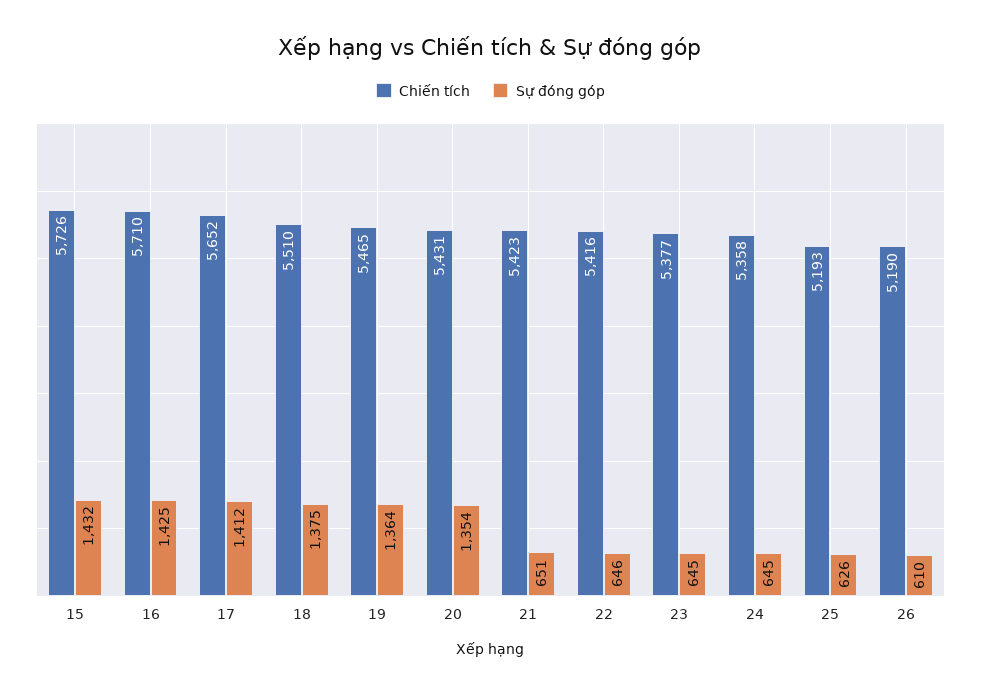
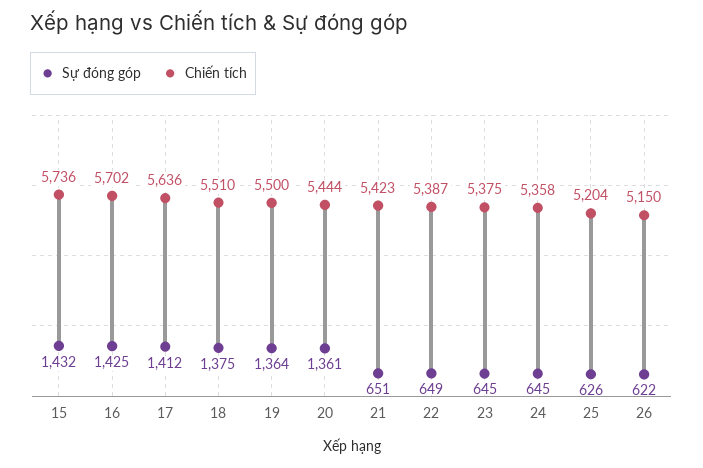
Chiến tích, 15: 5726 -> 5736
Chiến tích, 16: 5710 -> 5702
Chiến tích, 17: 5652 -> 5636
Chiến tích, 19: 5465 -> 5500
Chiến tích, 20: 5431 -> 5444
Sự đóng góp, 20: 1354 -> 1361
Chiến tích, 22: 5416 -> 5387
Sự đóng góp, 22: 646 -> 649
Chiến tích, 23: 5377 -> 5375
Chiến tích, 25: 5193 -> 5204
Chiến tích, 26: 5190 -> 5150
Sự đóng góp, 26: 610 -> 622

